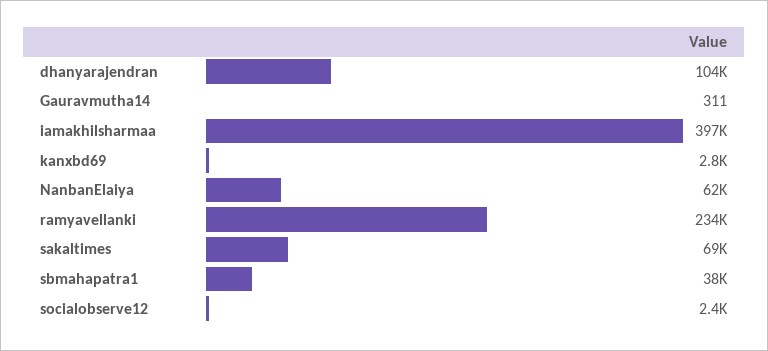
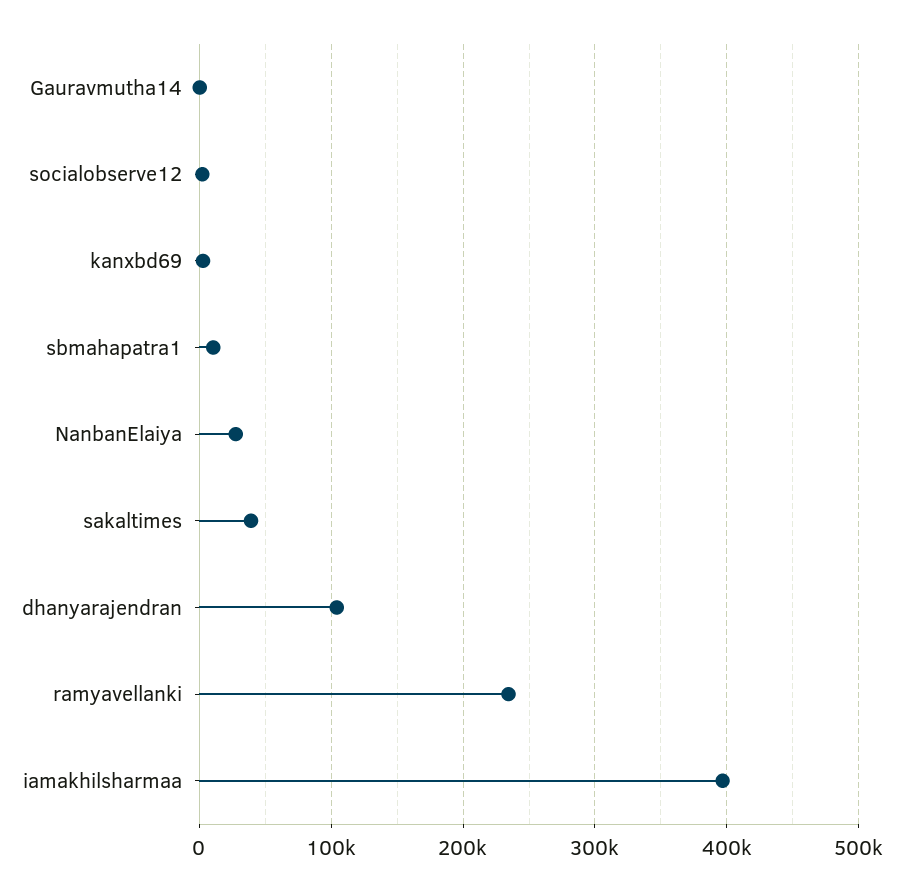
NanbanElaiya: 62000 -> 30000
sakaltimes: 69000 -> 40000
sbmahapatra1: 38000 -> 10000

